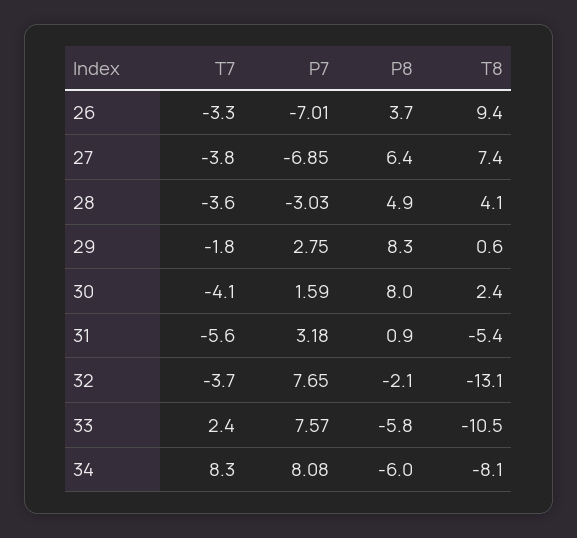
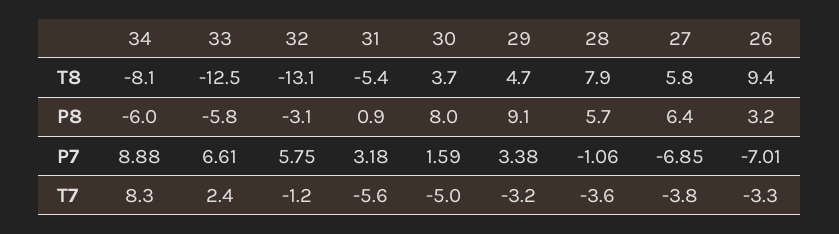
P8, 26: 3.7 -> 3.2
T8, 27: 7.4 -> 5.8
P7, 28: -3.03 -> -1.06
P8, 28: 4.9 -> 5.7
T8, 28: 4.1 -> 7.9
T7, 29: -1.8 -> -3.2
P7, 29: 2.75 -> 3.38
P8, 29: 8.3 -> 9.1
T8, 29: 0.6 -> 4.7
T7, 30: -4.1 -> -5
T8, 30: 2.4 -> 3.7
T7, 32: -3.7 -> -1.2
P7, 32: 7.65 -> 5.75
P8, 32: -2.1 -> -3.1
P7, 33: 7.57 -> 6.61
T8, 33: -10.5 -> -12.5
P7, 34: 8.08 -> 8.88

